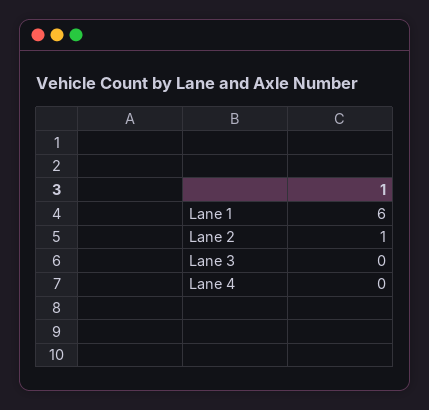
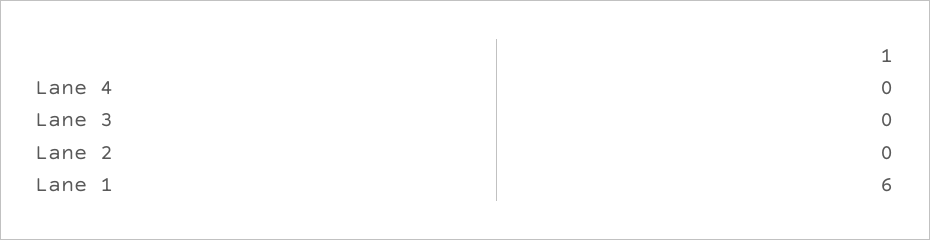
Lane 2: 1 -> 0

